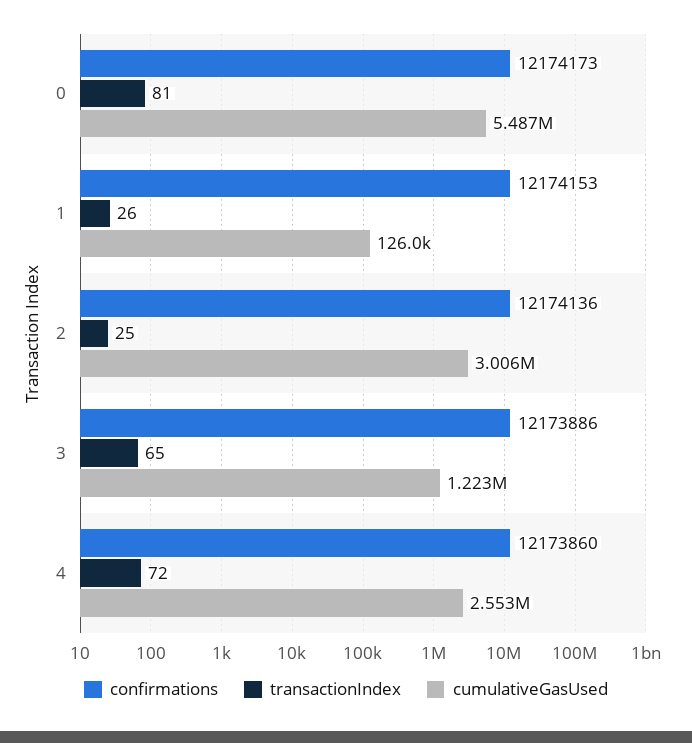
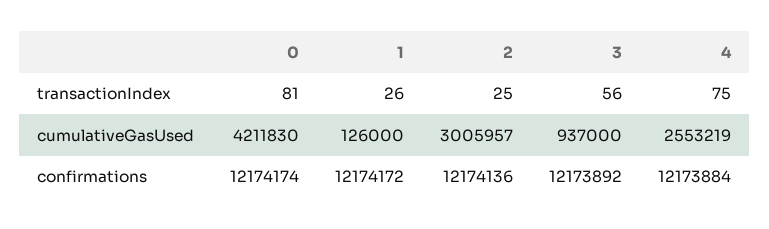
confirmations, 0: 12174173 -> 12174174
cumulativeGasUsed, 0: 5487000 -> 4211830
confirmations, 1: 12174153 -> 12174172
confirmations, 3: 12173886 -> 12173892
transactionIndex, 3: 65 -> 56
cumulativeGasUsed, 3: 1223000 -> 937000
confirmations, 4: 12173860 -> 12173884
transactionIndex, 4: 72 -> 75

